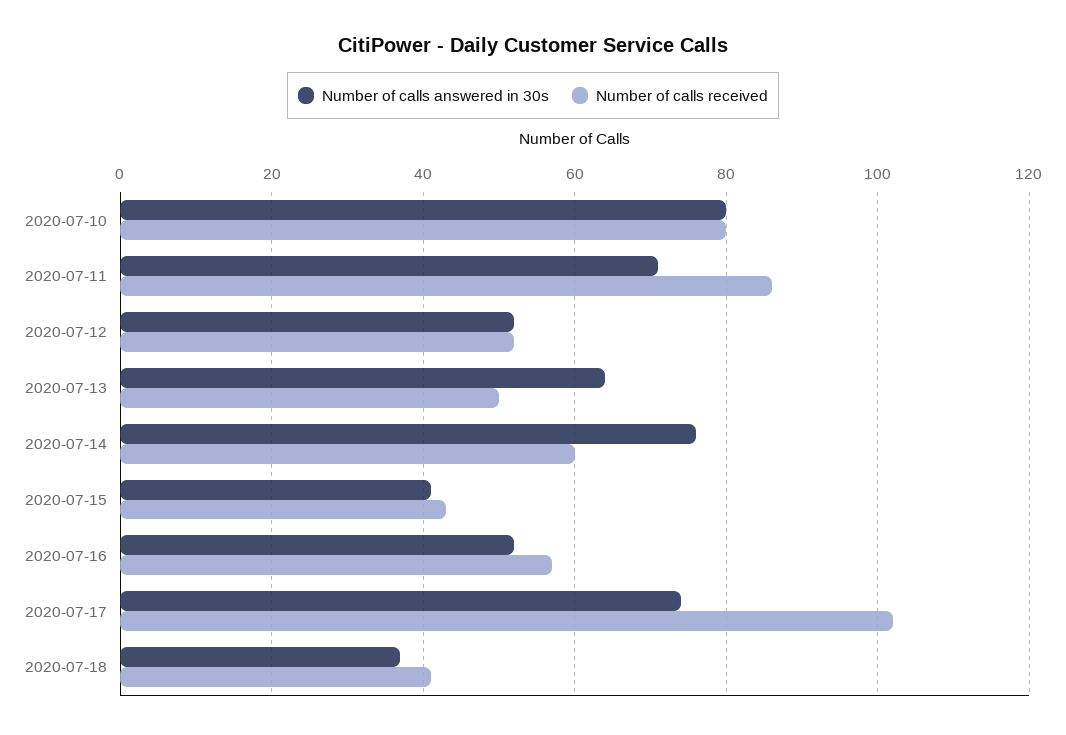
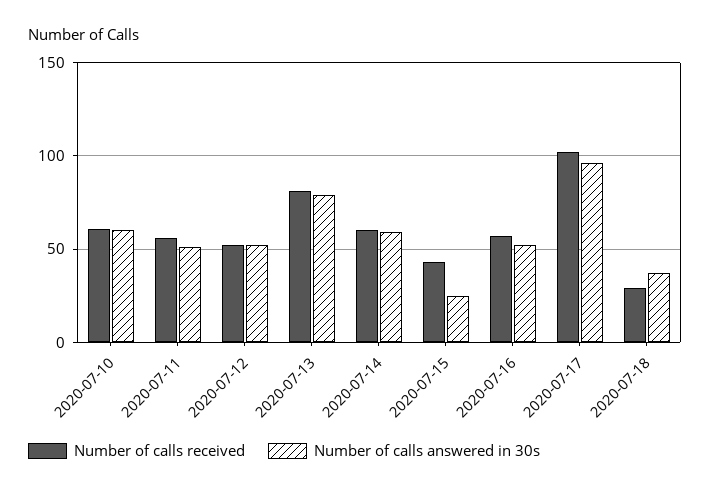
Number of calls answered in 30s, 2020-07-10: 80 -> 60
Number of calls received, 2020-07-10: 80 -> 60
Number of calls answered in 30s, 2020-07-11: 70 -> 50
Number of calls received, 2020-07-11: 85 -> 55
Number of calls answered in 30s, 2020-07-13: 65 -> 80
Number of calls received, 2020-07-13: 50 -> 80
Number of calls answered in 30s, 2020-07-14: 75 -> 60
Number of calls answered in 30s, 2020-07-15: 40 -> 25
Number of calls answered in 30s, 2020-07-17: 75 -> 95
Number of calls received, 2020-07-18: 40 -> 30

